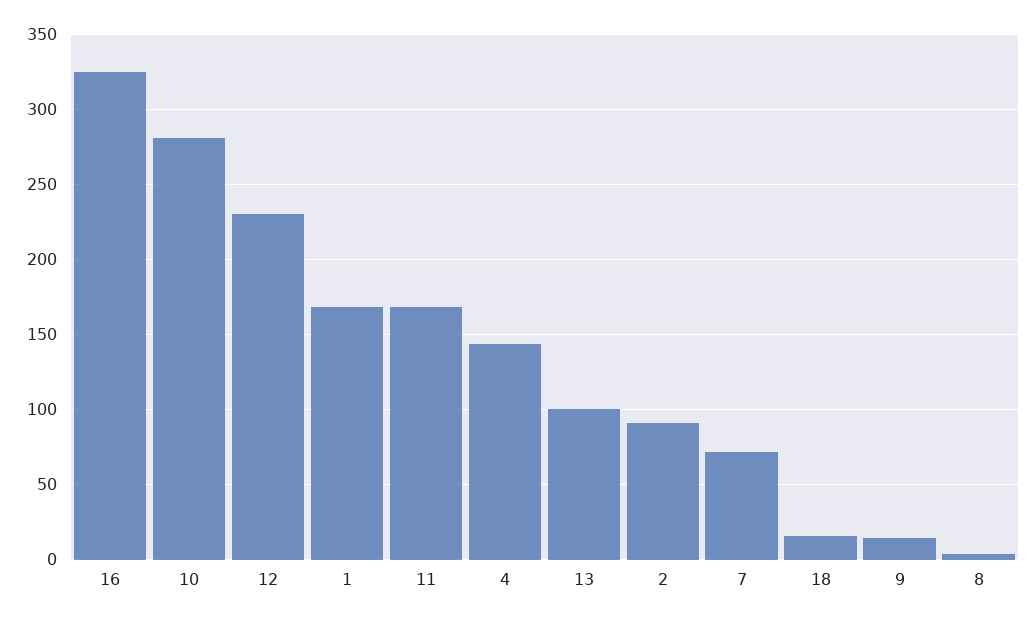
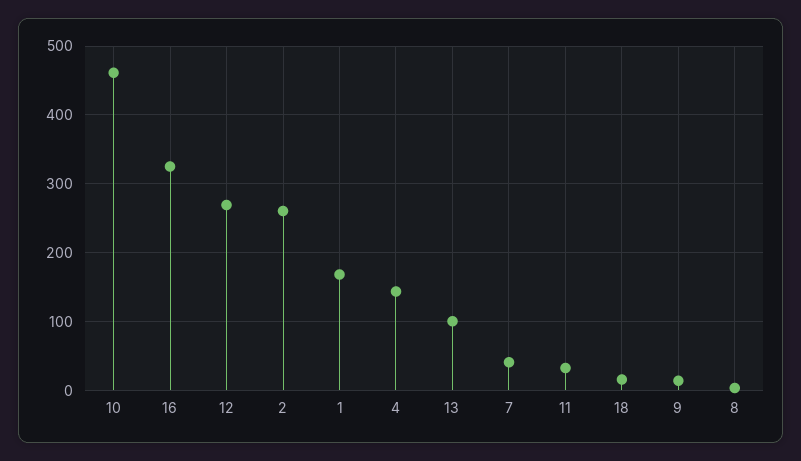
10: 280 -> 460
12: 230 -> 270
11: 170 -> 30
2: 90 -> 260
7: 70 -> 40

